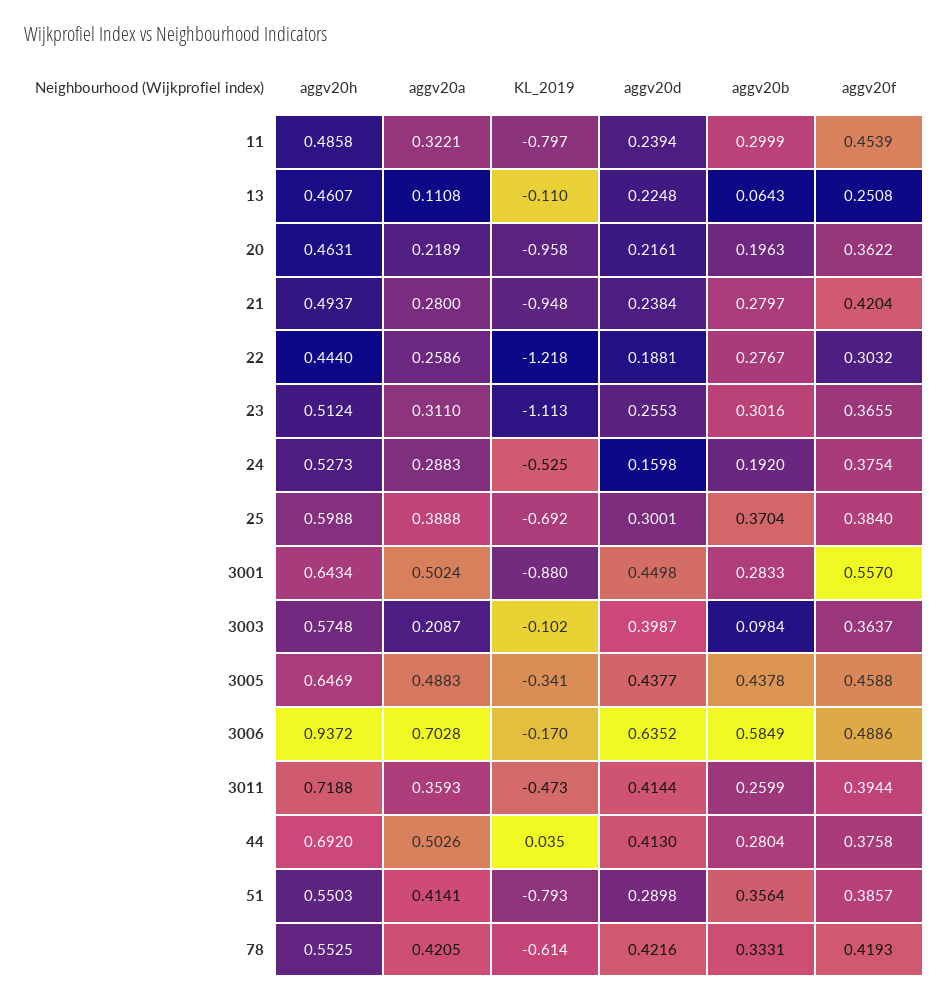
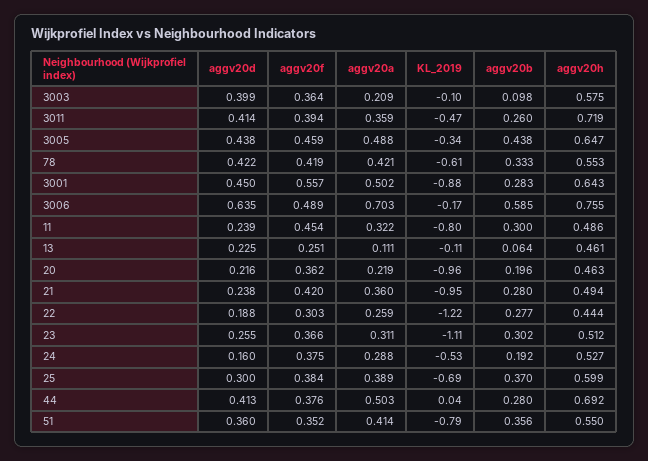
aggv20a, 21: 0.28 -> 0.36
aggv20h, 3006: 0.9372 -> 0.755
aggv20d, 51: 0.2898 -> 0.36
aggv20f, 51: 0.3857 -> 0.352

